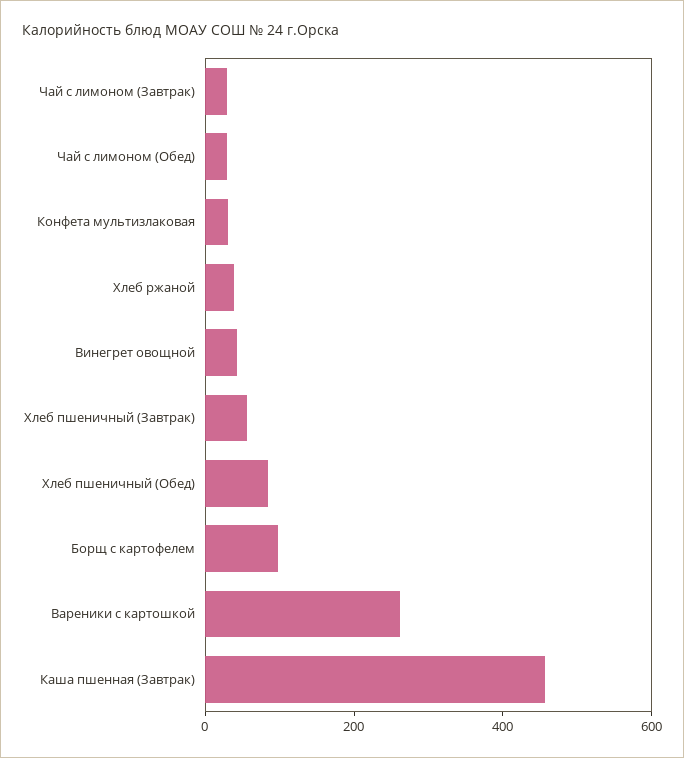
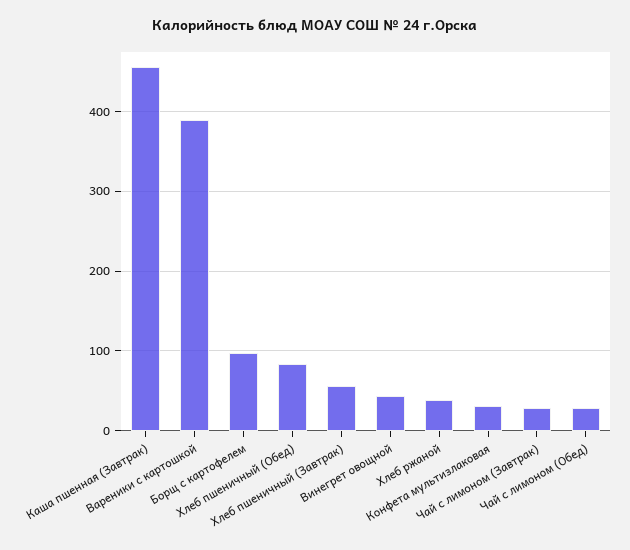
Вареники с картошкой: 250 -> 390

